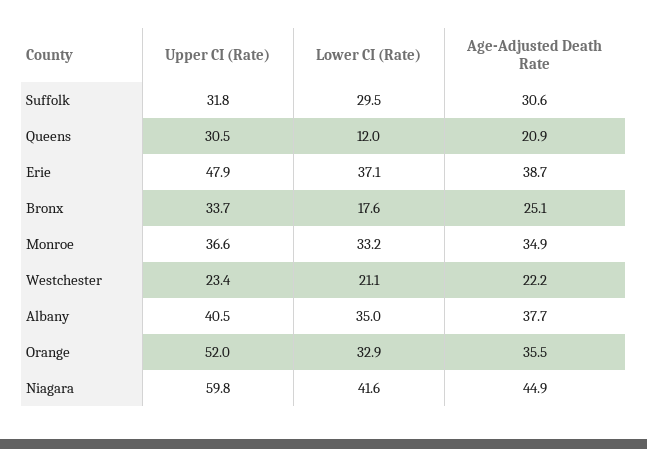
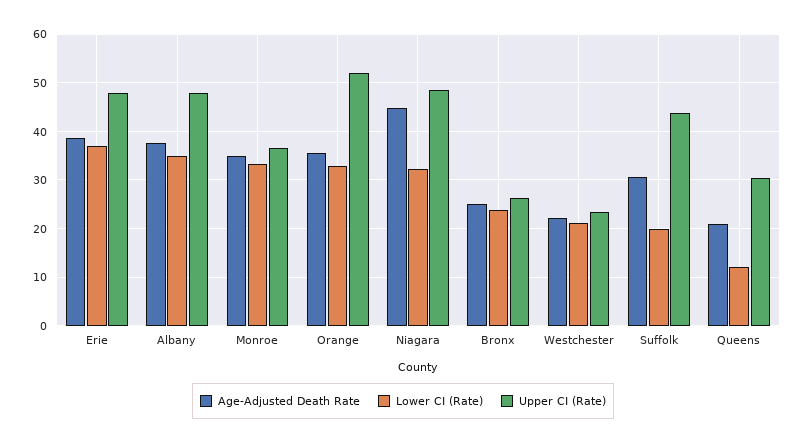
Upper CI (Rate), Suffolk: 31.8 -> 44
Lower CI (Rate), Suffolk: 29.5 -> 20
Upper CI (Rate), Bronx: 33.7 -> 26
Lower CI (Rate), Bronx: 17.6 -> 24
Upper CI (Rate), Albany: 40.5 -> 48
Upper CI (Rate), Niagara: 59.8 -> 48
Lower CI (Rate), Niagara: 41.6 -> 32

